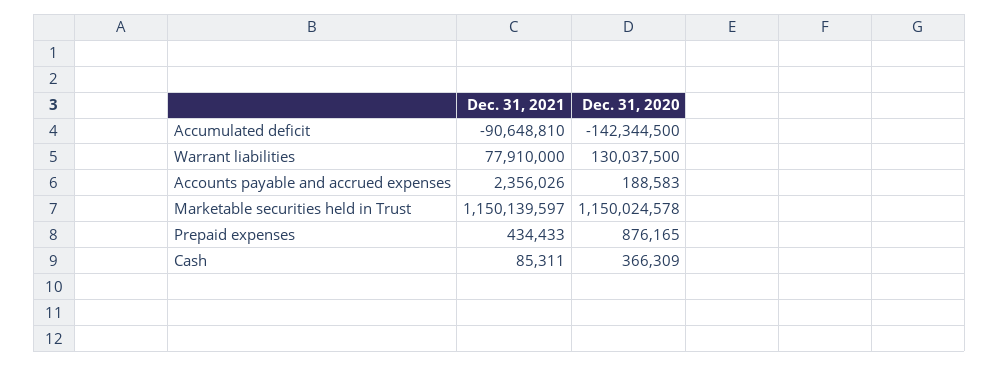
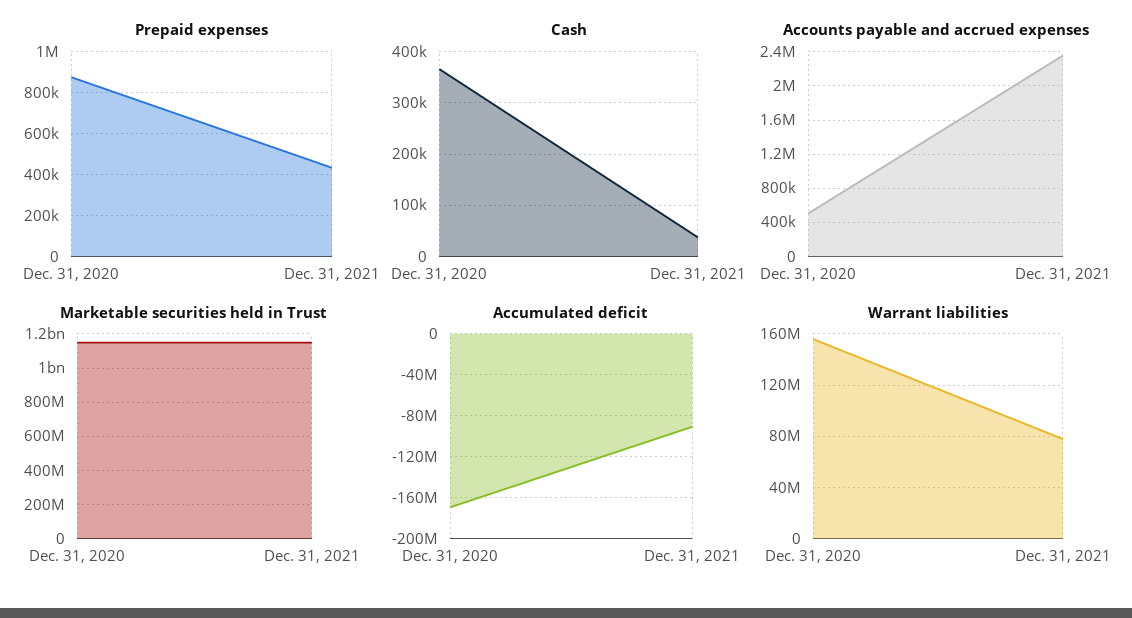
Accumulated deficit, Dec. 31, 2020: -142344500 -> -170000000
Warrant liabilities, Dec. 31, 2020: 130037500 -> 155000000
Accounts payable and accrued expenses, Dec. 31, 2020: 188583 -> 500000
Cash, Dec. 31, 2021: 85311 -> 40000

